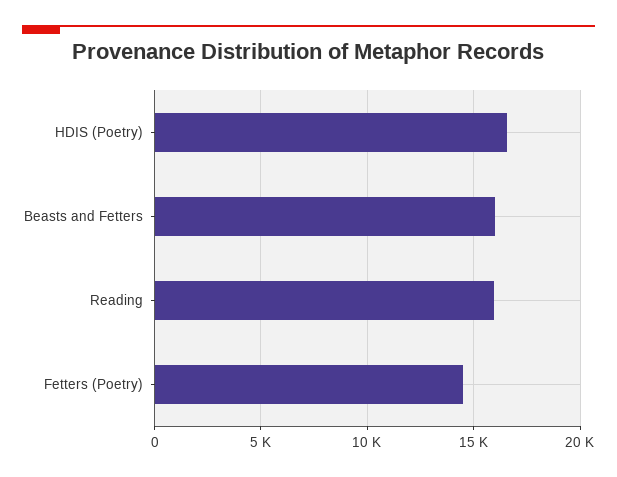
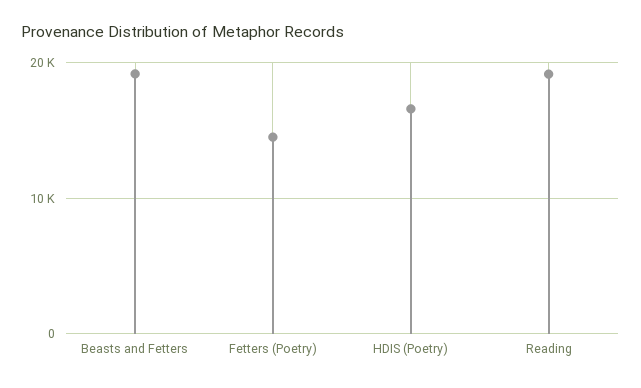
Beasts and Fetters: 16000 -> 19000
Reading: 16000 -> 19000

